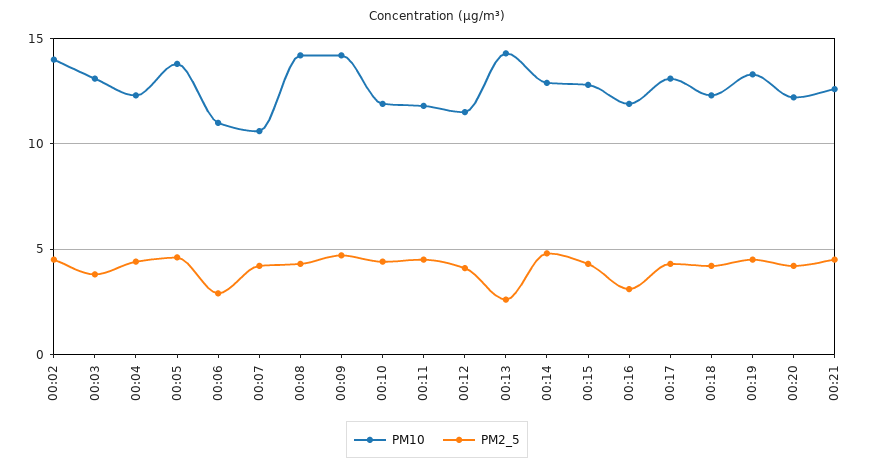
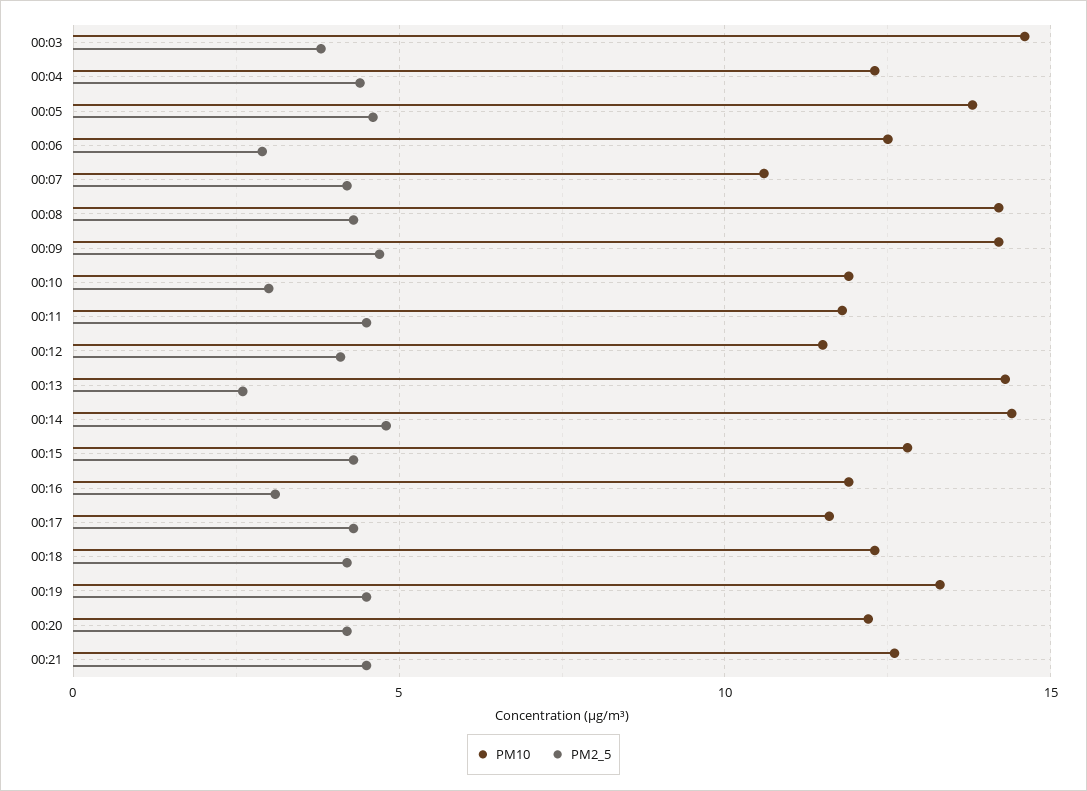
PM10, 00:02: 14 -> none
PM2_5, 00:02: 4.5 -> none
PM10, 00:03: 13 -> 14.5
PM10, 00:06: 11 -> 12.5
PM2_5, 00:10: 4.5 -> 3
PM10, 00:14: 13 -> 14.5
PM10, 00:17: 13 -> 11.5

